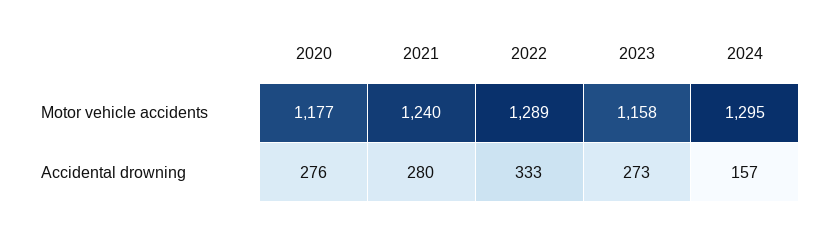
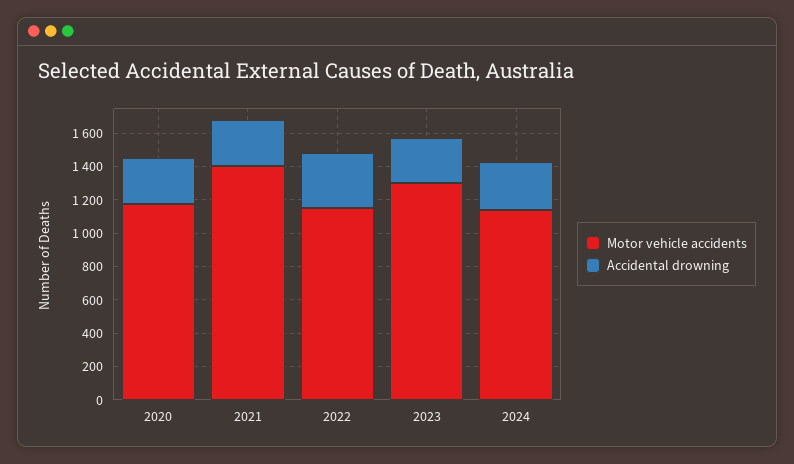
Motor vehicle accidents, 2021: 1240 -> 1400
Motor vehicle accidents, 2022: 1289 -> 1150
Motor vehicle accidents, 2023: 1158 -> 1300
Motor vehicle accidents, 2024: 1295 -> 1150
Accidental drowning, 2024: 157 -> 300

